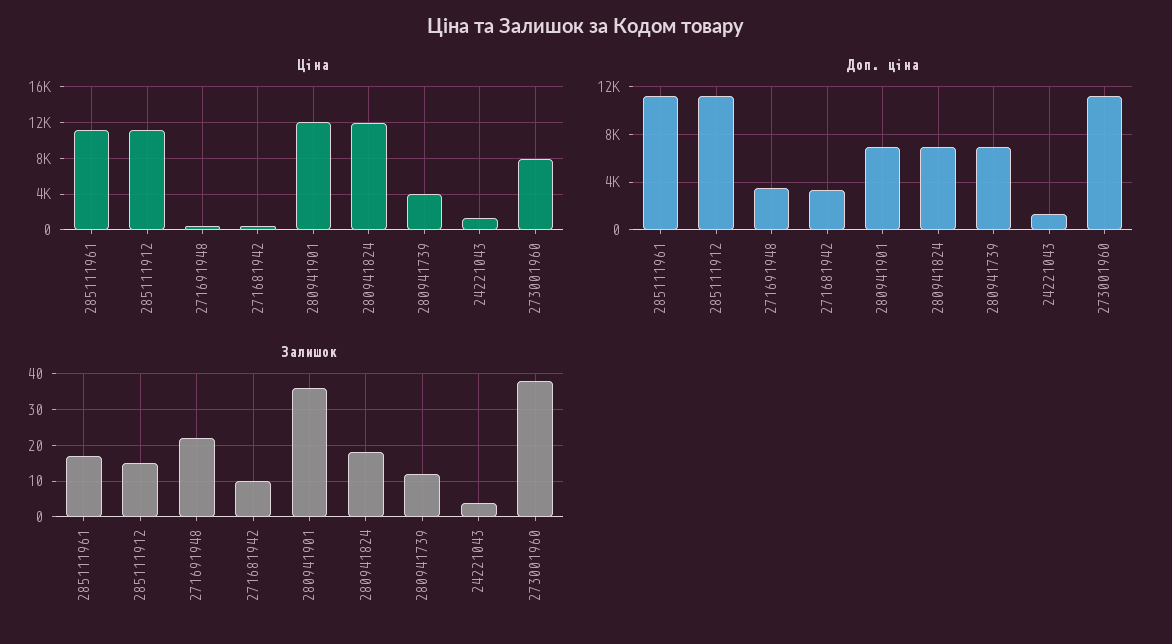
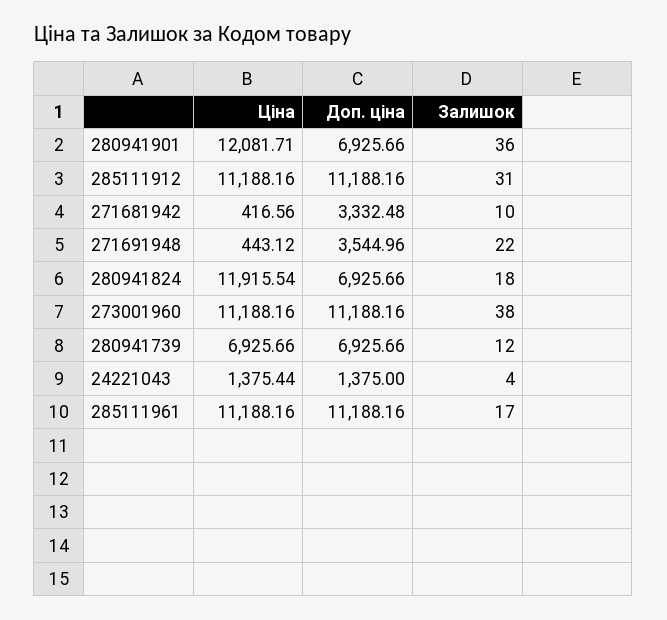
Ціна, 280941739: 4000 -> 6925.66
Ціна, 273001960: 8000 -> 11188.16
Залишок, 285111912: 15 -> 31

